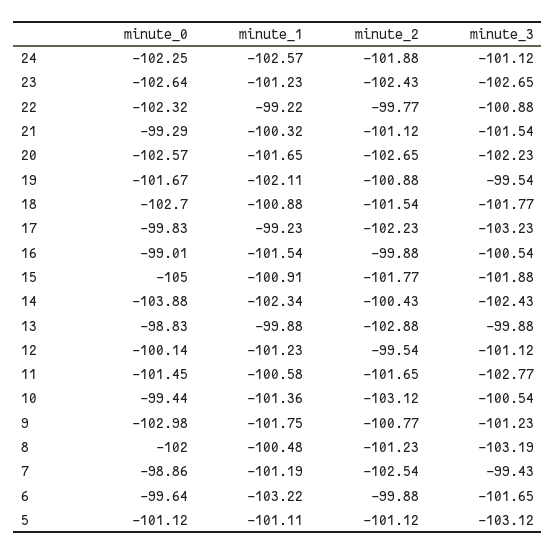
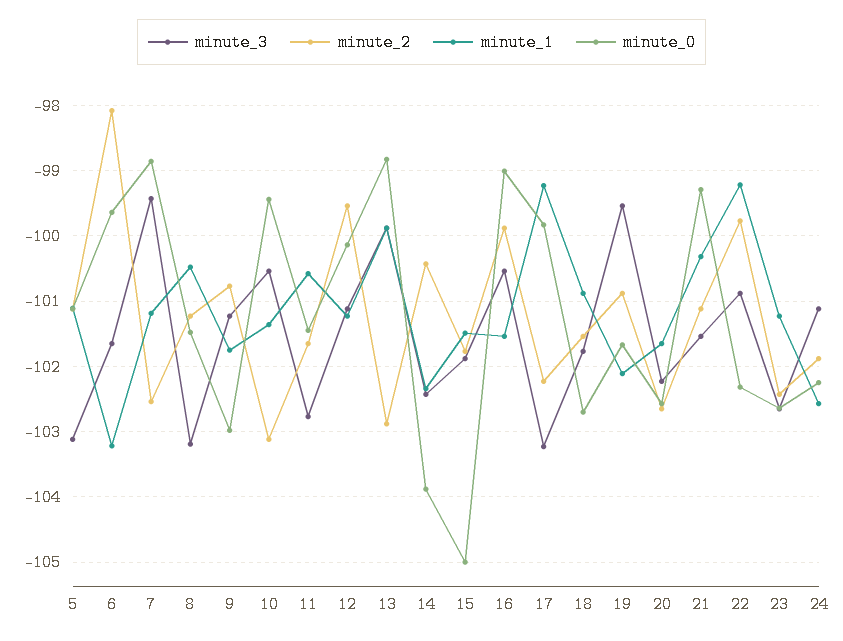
minute_1, 15: -100.91 -> -101.5
minute_0, 8: -102 -> -101.5
minute_2, 6: -99.88 -> -98.1

